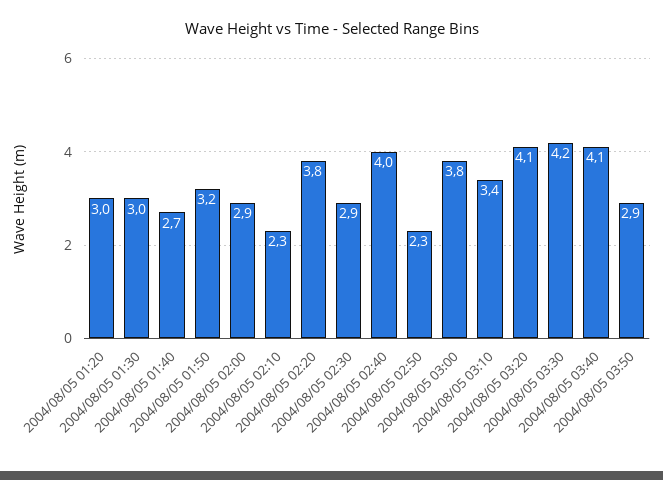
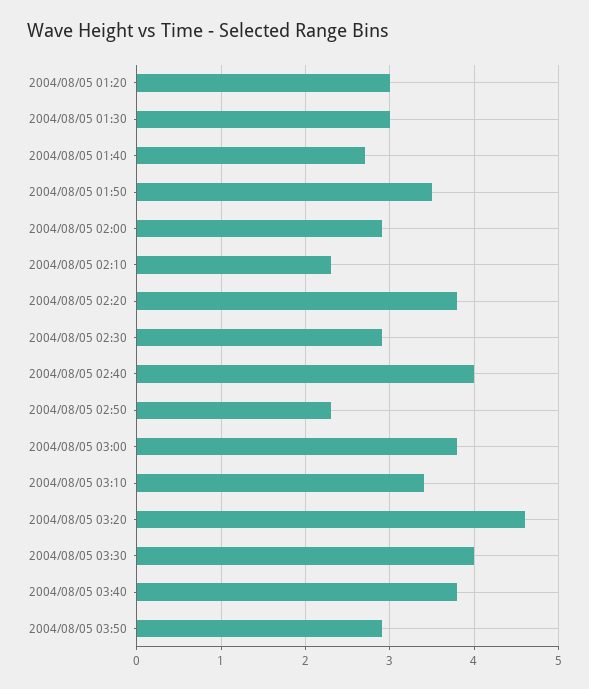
2004/08/05 01:50: 3.2 -> 3.5
2004/08/05 03:20: 4.1 -> 4.6
2004/08/05 03:30: 4.2 -> 4
2004/08/05 03:40: 4.1 -> 3.8

